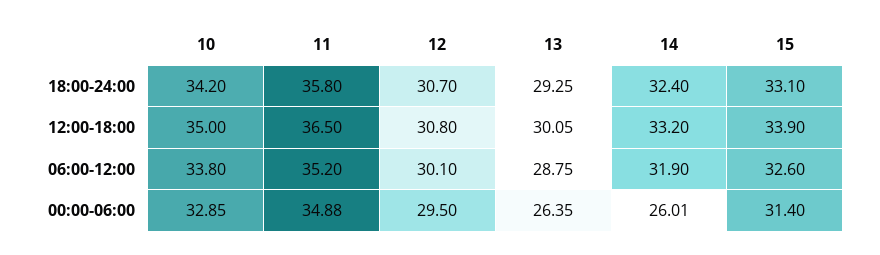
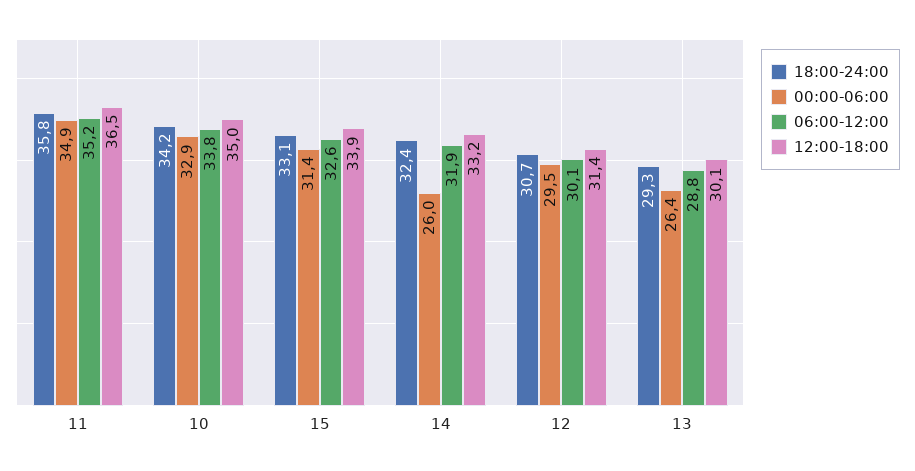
12:00-18:00, 12: 30.8 -> 31.4

